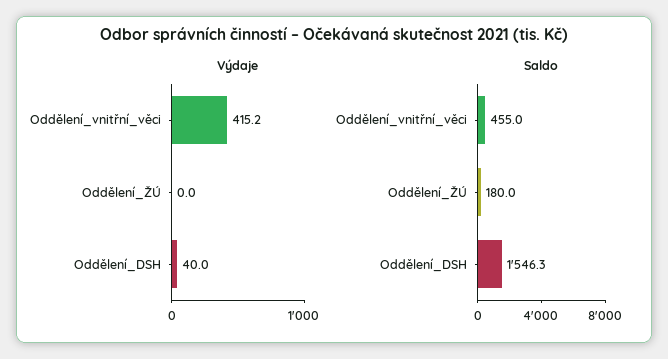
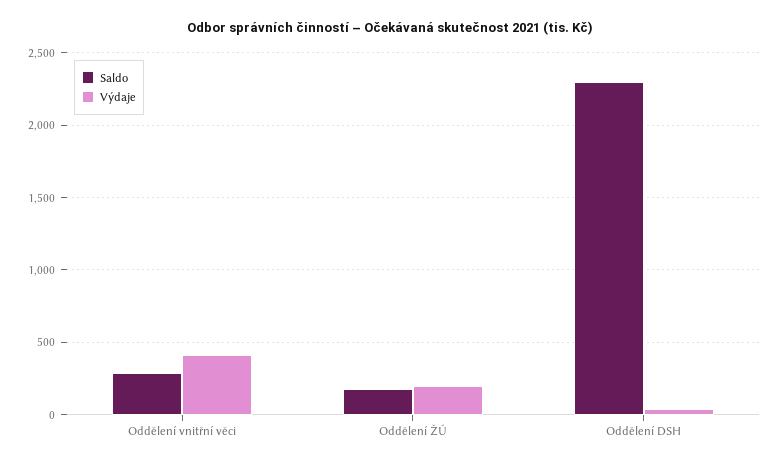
Výdaje, Oddělení_ŽÚ: 0 -> 200
Saldo, Oddělení_vnitřní_věci: 455 -> 300
Saldo, Oddělení_DSH: 1546.3 -> 2300

